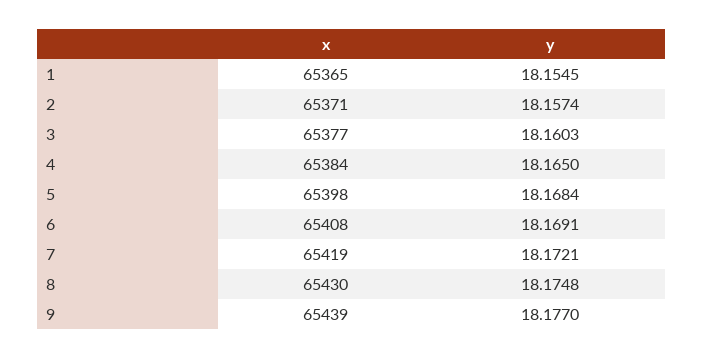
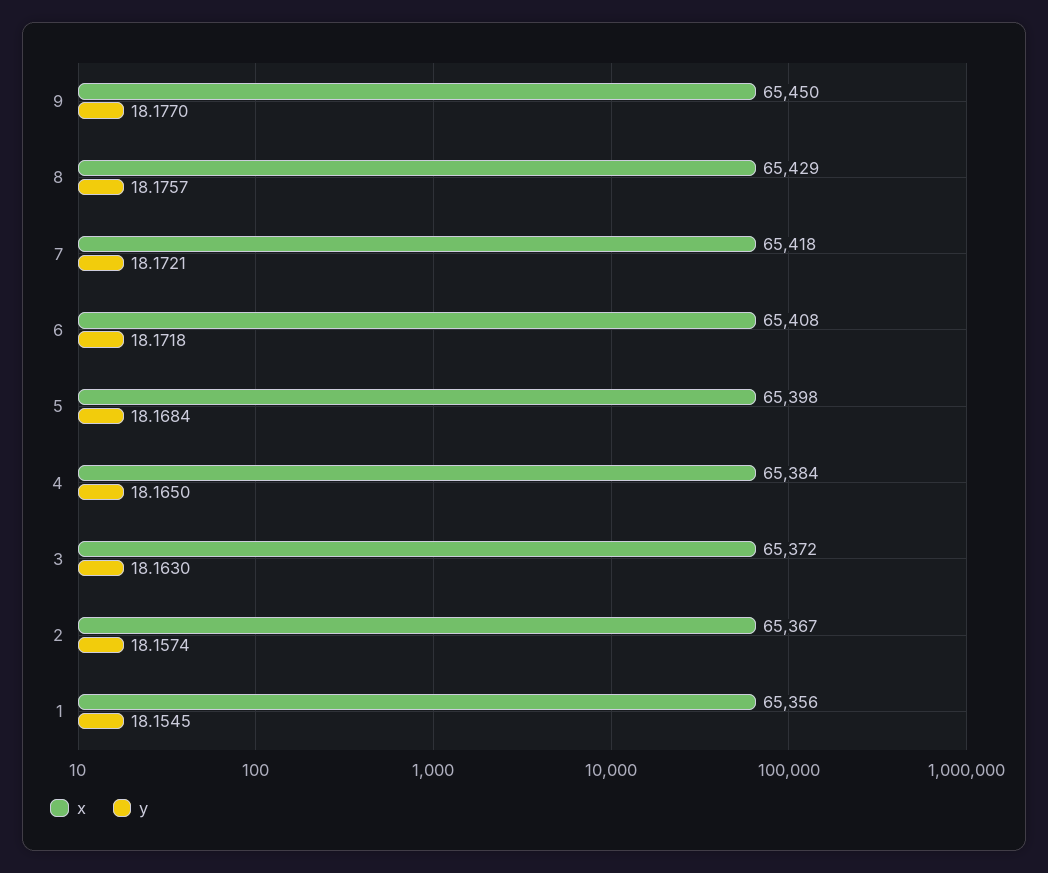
x, 1: 65365 -> 65356
x, 2: 65371 -> 65367
x, 3: 65377 -> 65372
y, 3: 18.1603 -> 18.163
y, 6: 18.1691 -> 18.1718
x, 7: 65419 -> 65418
x, 8: 65430 -> 65429
y, 8: 18.1748 -> 18.1757
x, 9: 65439 -> 65450

